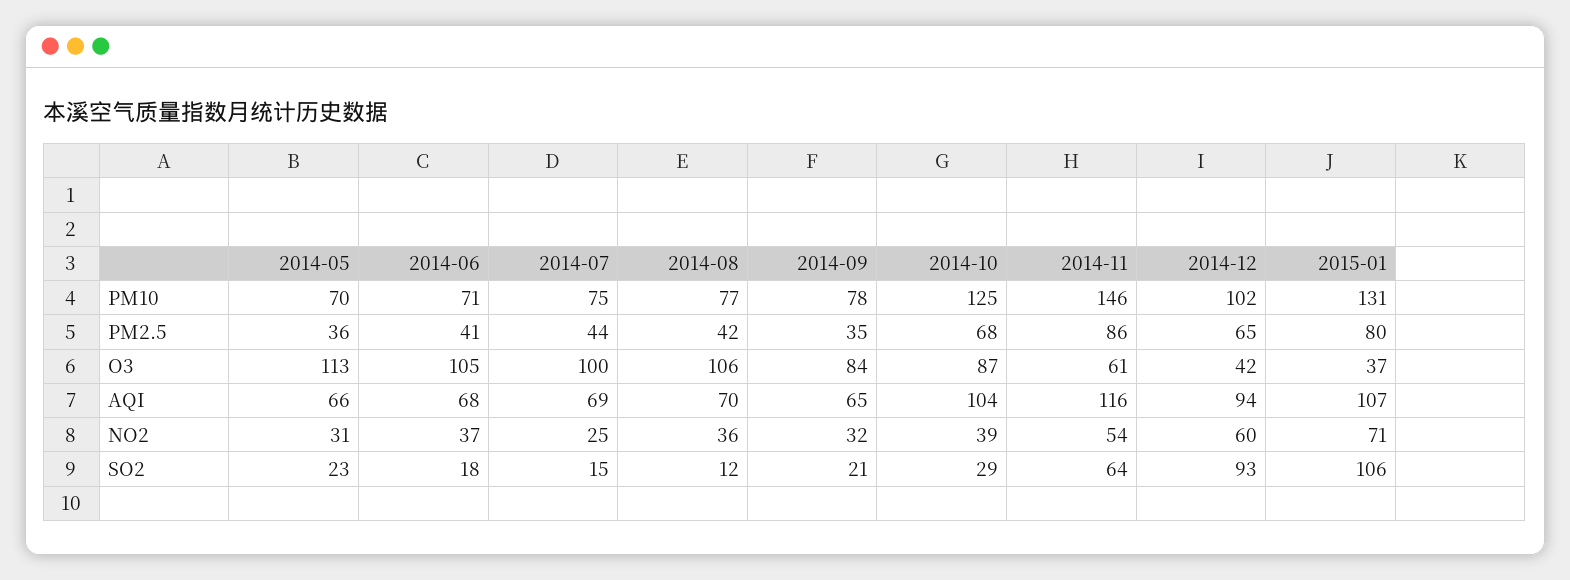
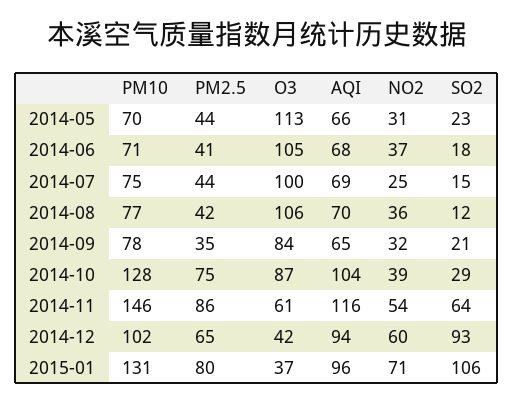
2014-10, PM10: 125 -> 128
2014-05, PM2.5: 36 -> 44
2014-10, PM2.5: 68 -> 75
2015-01, AQI: 107 -> 96

